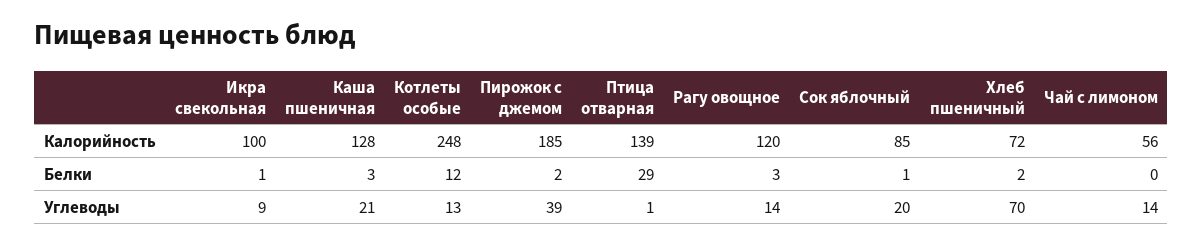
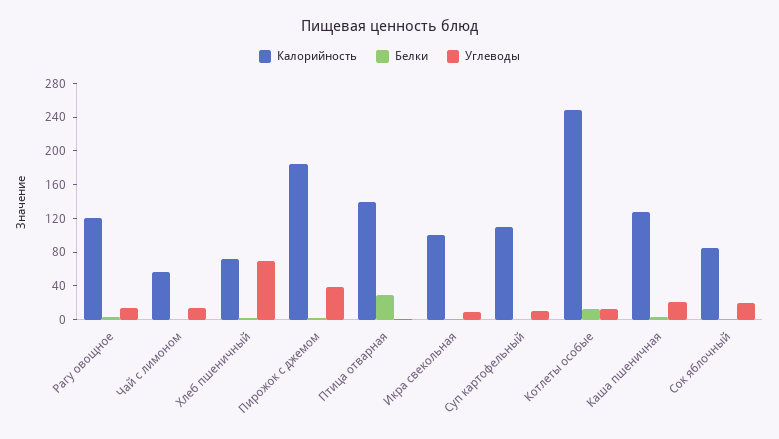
Калорийность, Суп картофельный: none -> 110
Белки, Суп картофельный: none -> 0
Углеводы, Суп картофельный: none -> 10

